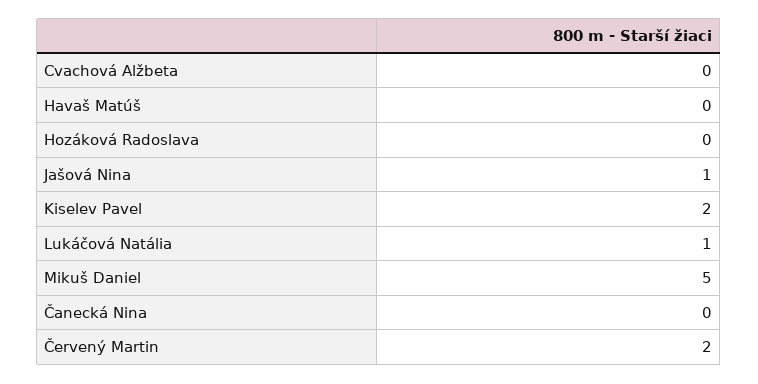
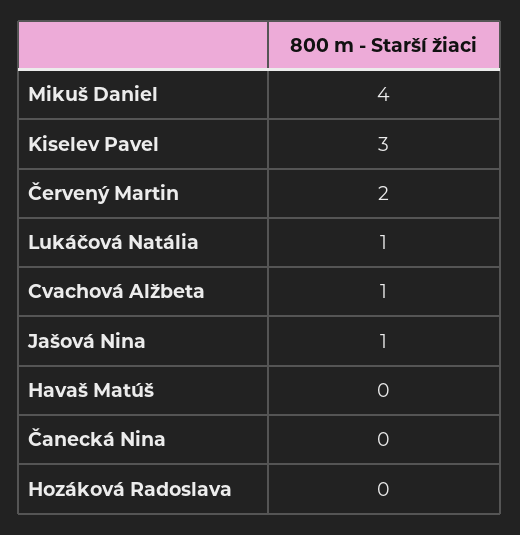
Cvachová Alžbeta: 0 -> 1
Kiselev Pavel: 2 -> 3
Mikuš Daniel: 5 -> 4

